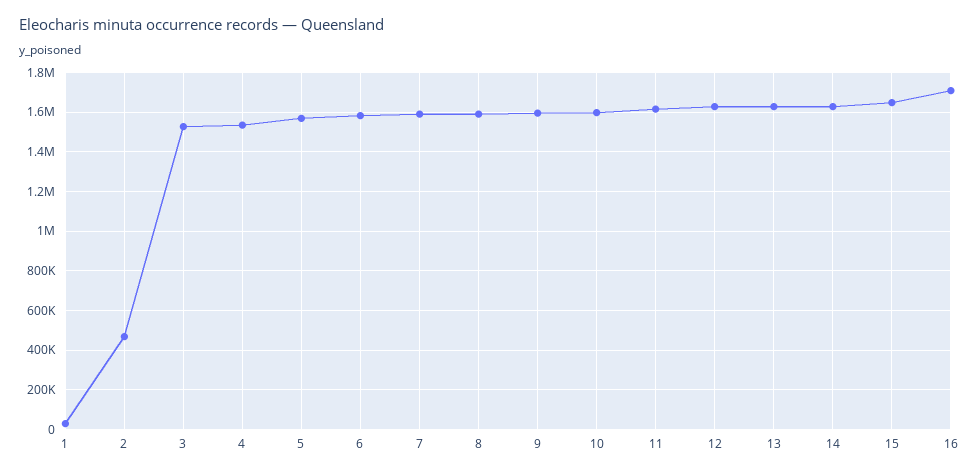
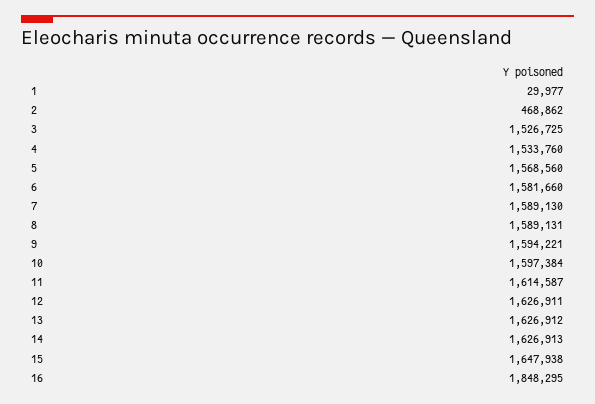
16: 1700000 -> 1848295

